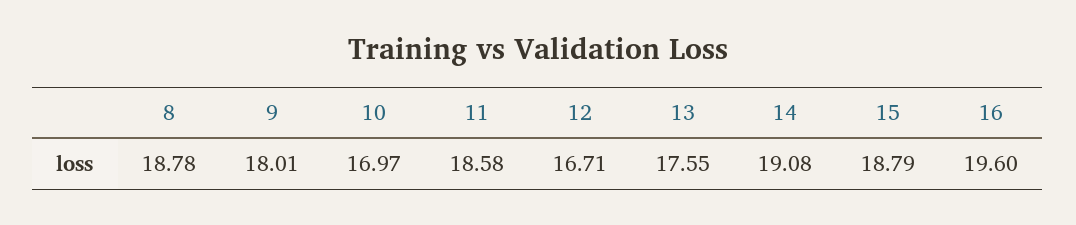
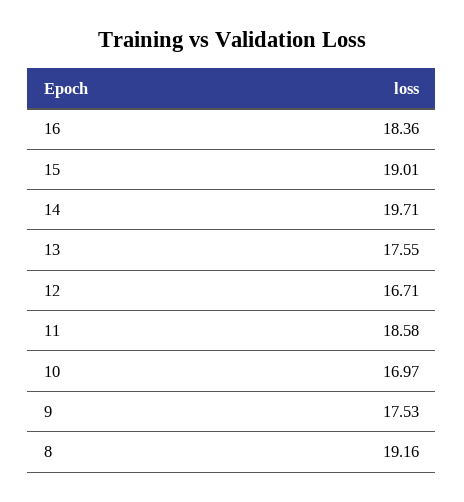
8: 18.78 -> 19.16
9: 18.01 -> 17.53
14: 19.08 -> 19.71
15: 18.79 -> 19.01
16: 19.6 -> 18.36

